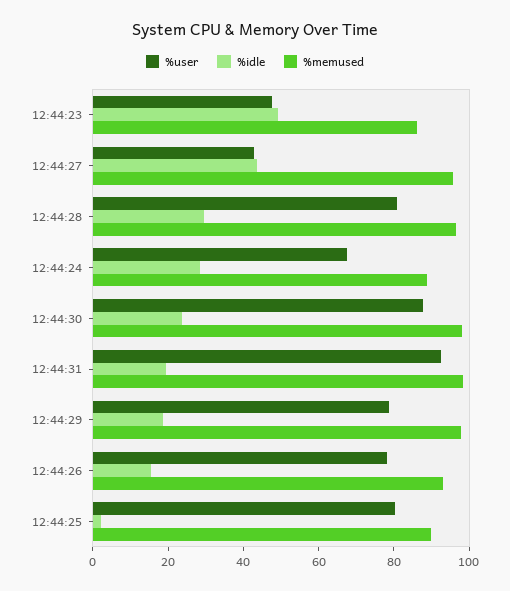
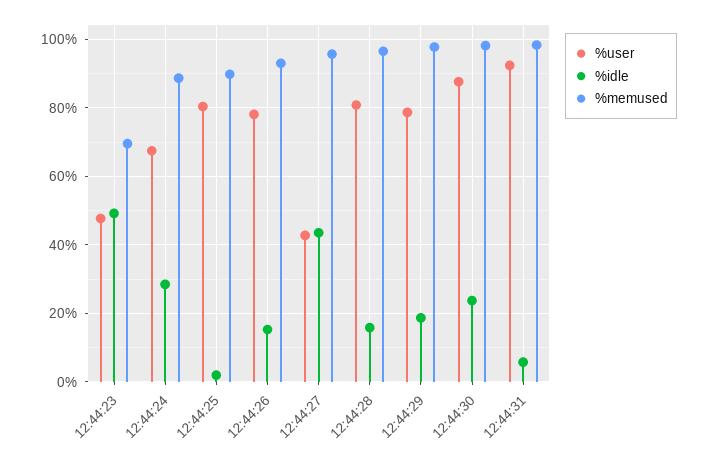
%memused, 12:44:23: 85 -> 70
%idle, 12:44:28: 30 -> 16
%idle, 12:44:31: 20 -> 6

